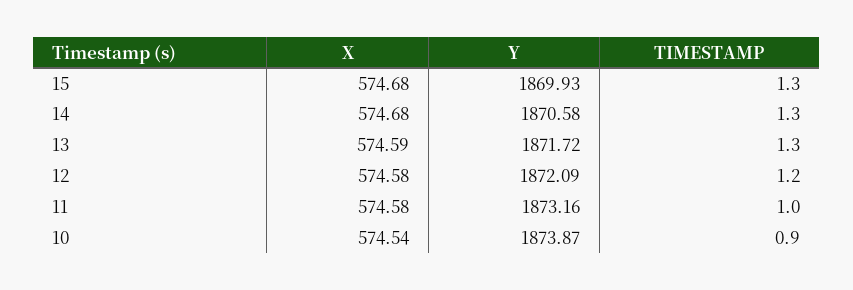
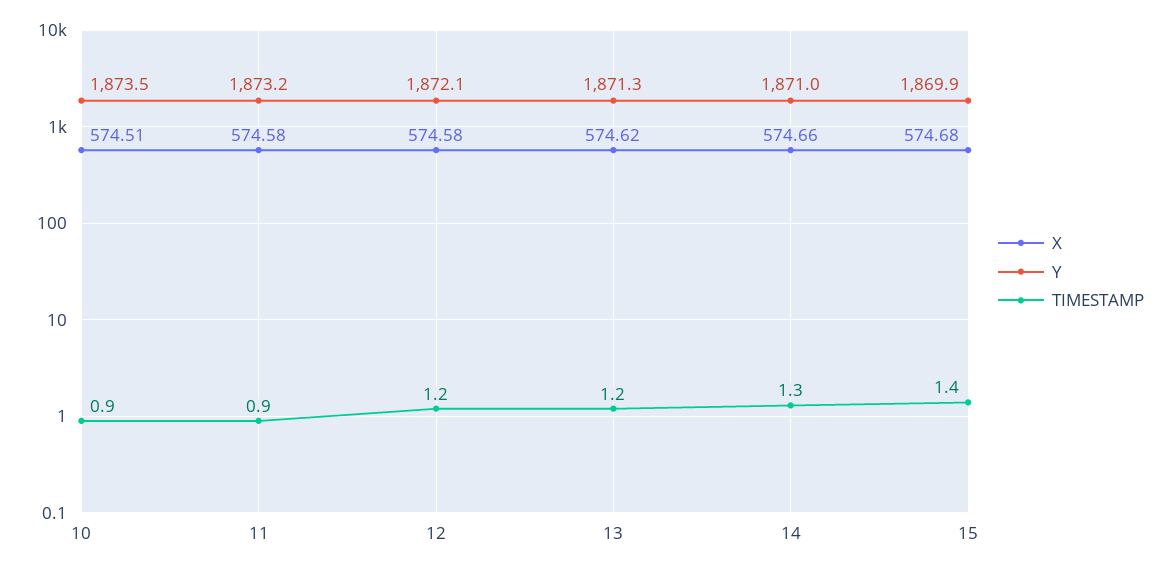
TIMESTAMP, 15: 1.3 -> 1.4
X, 14: 574.68 -> 574.66
Y, 14: 1870.58 -> 1871
X, 13: 574.59 -> 574.62
Y, 13: 1871.72 -> 1871.3
TIMESTAMP, 13: 1.3 -> 1.2
TIMESTAMP, 11: 1 -> 0.9
X, 10: 574.54 -> 574.51
Y, 10: 1873.87 -> 1873.5

